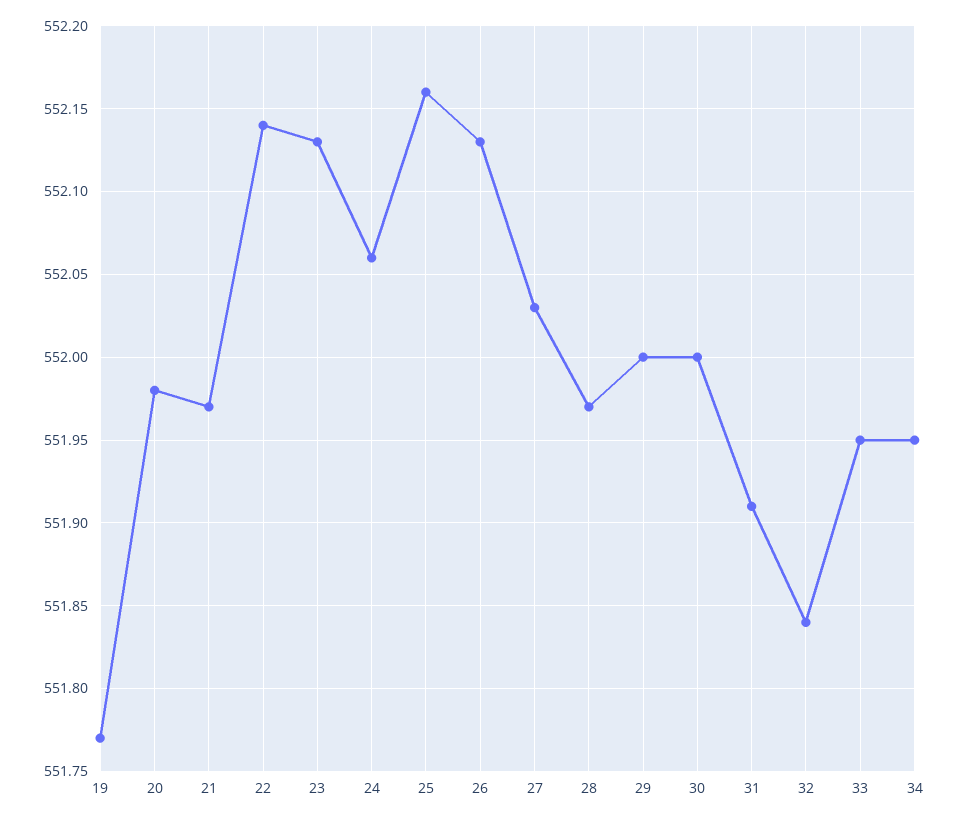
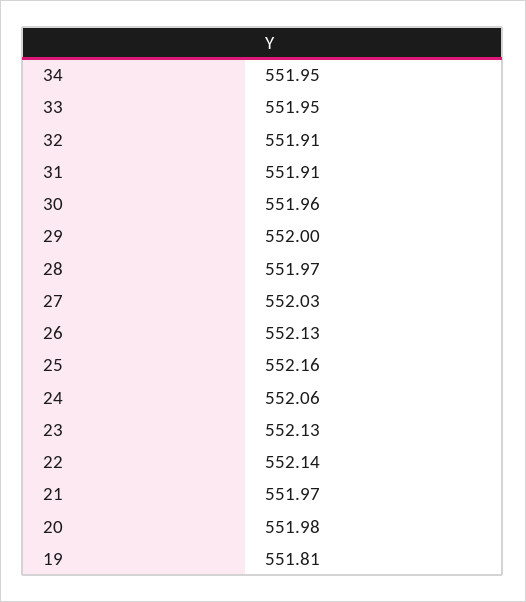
19: 551.77 -> 551.81
30: 552 -> 551.96
32: 551.84 -> 551.91

